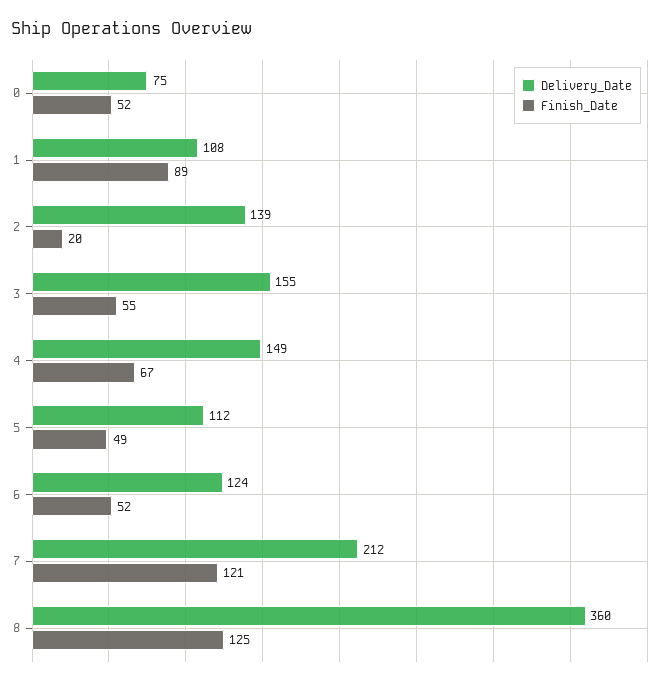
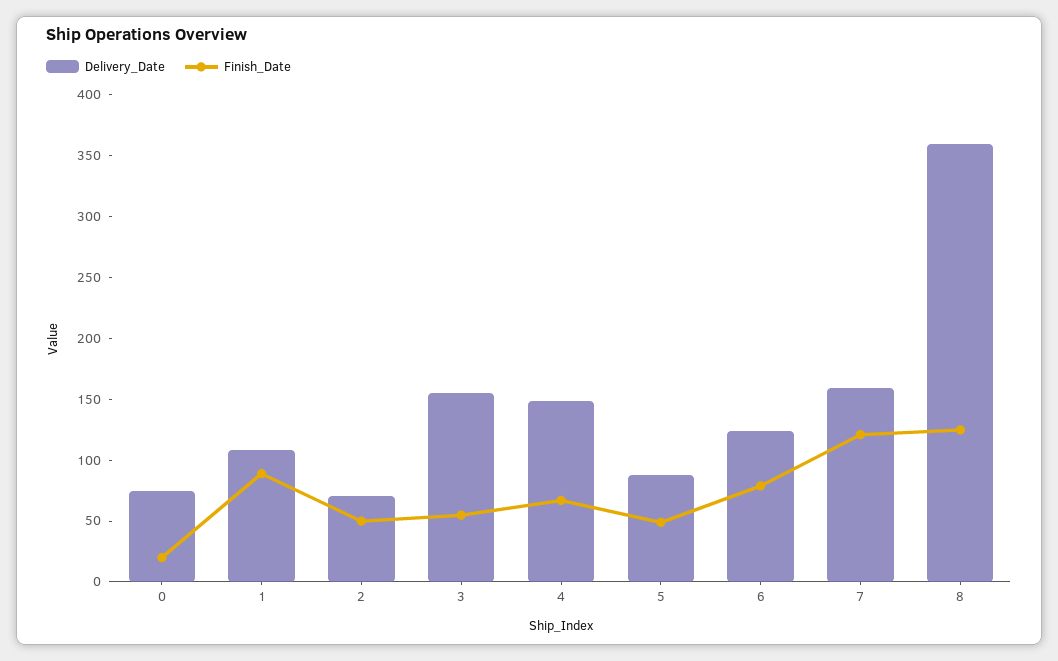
Finish_Date, 0: 52 -> 20
Delivery_Date, 2: 139 -> 70
Finish_Date, 2: 20 -> 50
Delivery_Date, 5: 112 -> 90
Finish_Date, 6: 52 -> 80
Delivery_Date, 7: 212 -> 160

